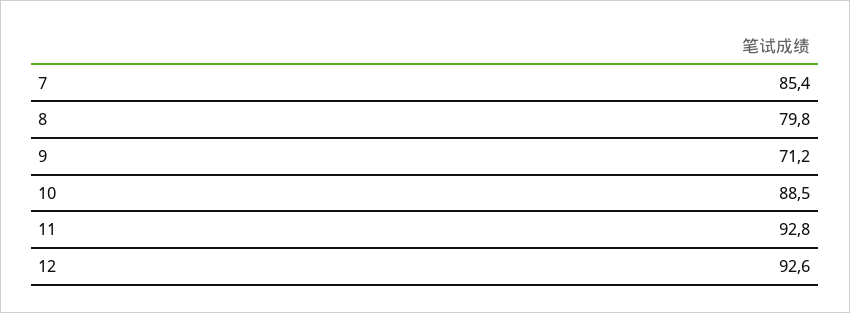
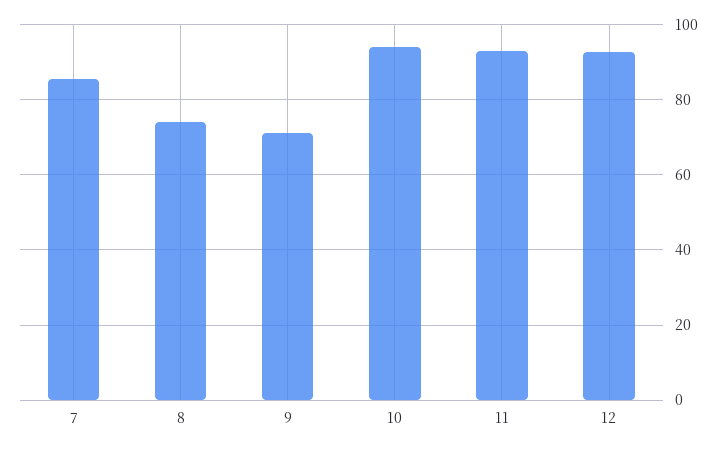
8: 79.8 -> 74
10: 88.5 -> 94

